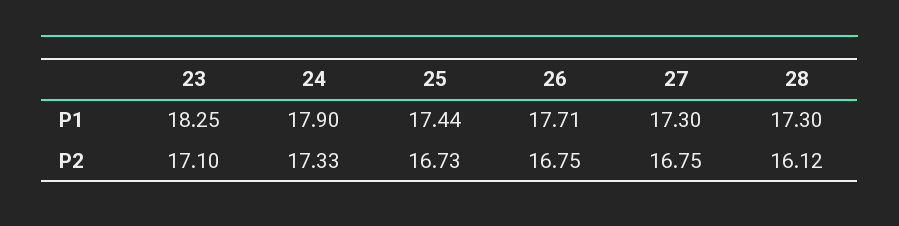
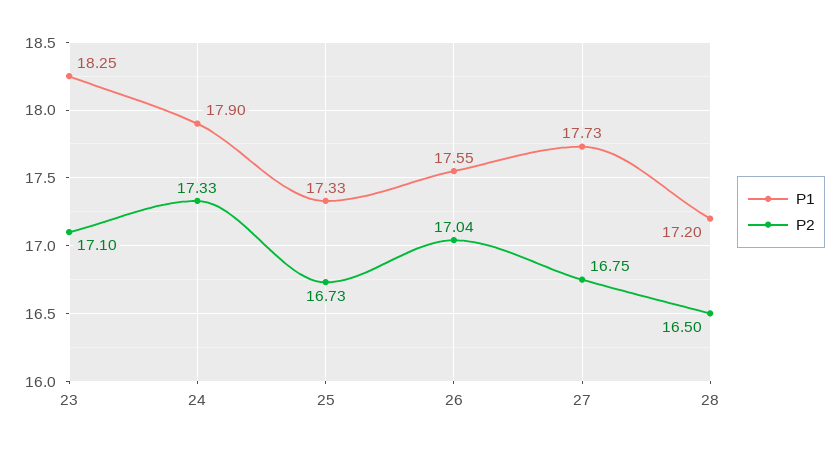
P1, 25: 17.44 -> 17.33
P1, 26: 17.71 -> 17.55
P1, 27: 17.3 -> 17.73
P1, 28: 17.3 -> 17.2
P2, 26: 16.75 -> 17.04
P2, 28: 16.12 -> 16.5

